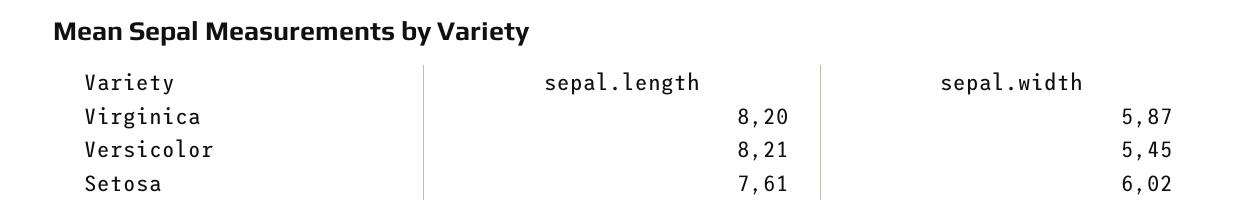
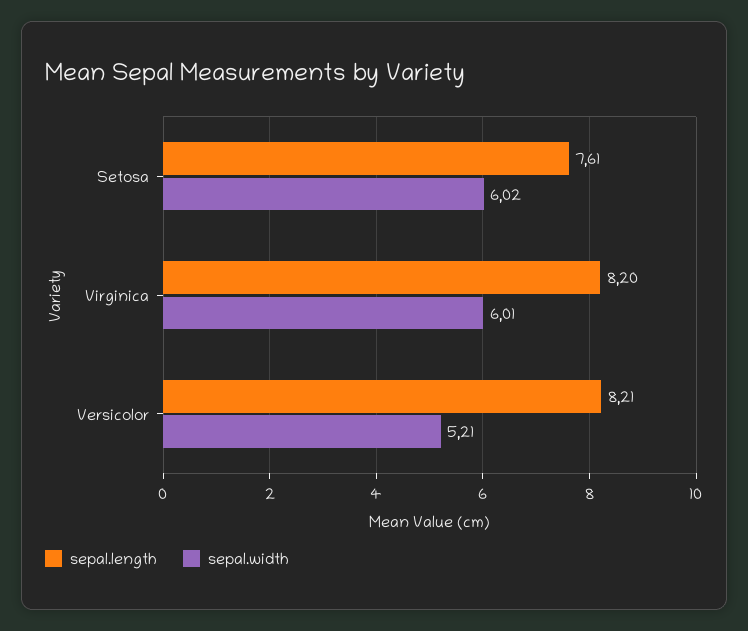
sepal.width, Virginica: 5.87 -> 6.01
sepal.width, Versicolor: 5.45 -> 5.21

